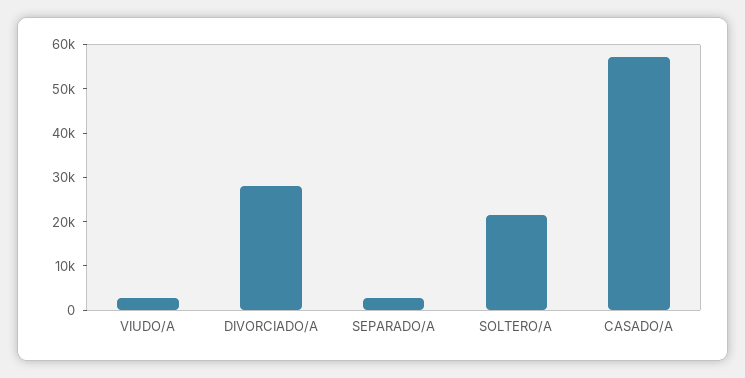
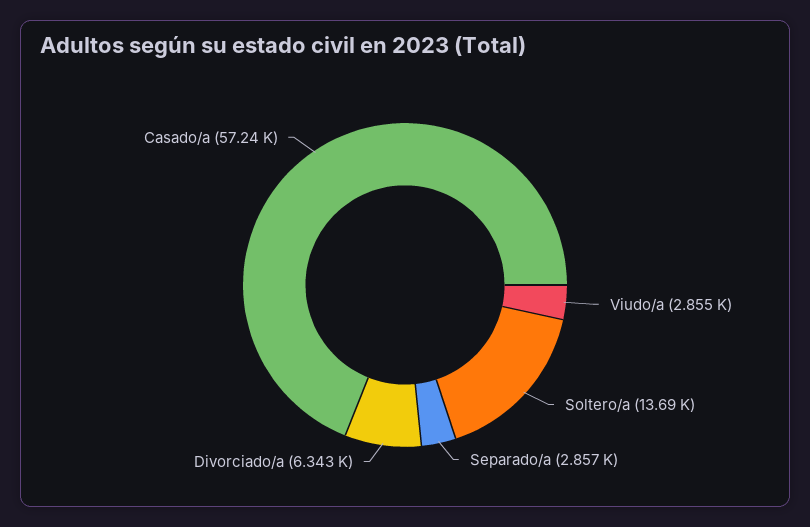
DIVORCIADO/A: 28000 -> 6343
SOLTERO/A: 22000 -> 13690

